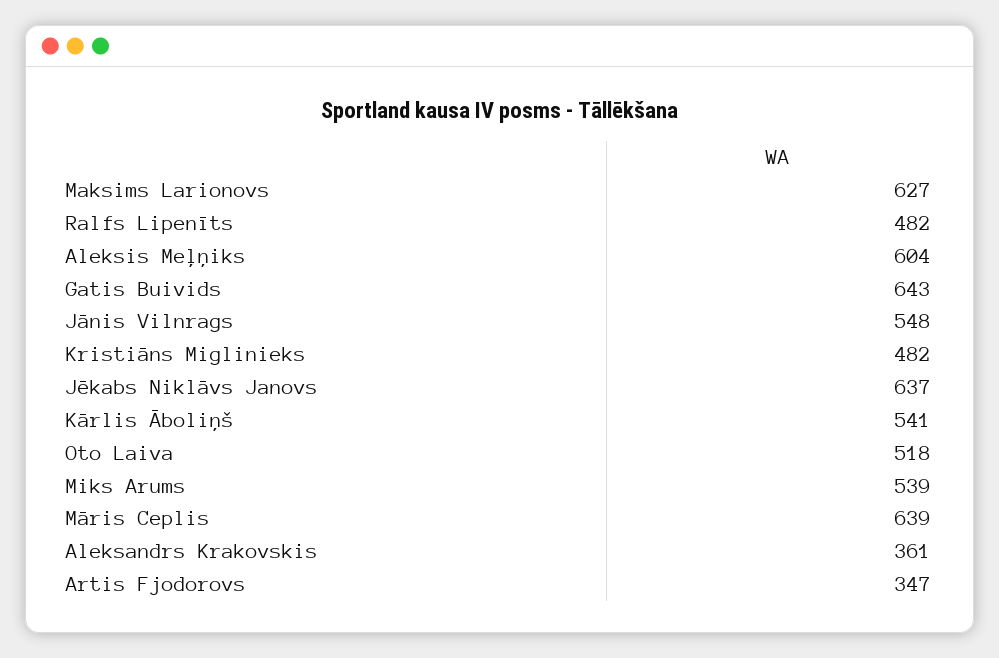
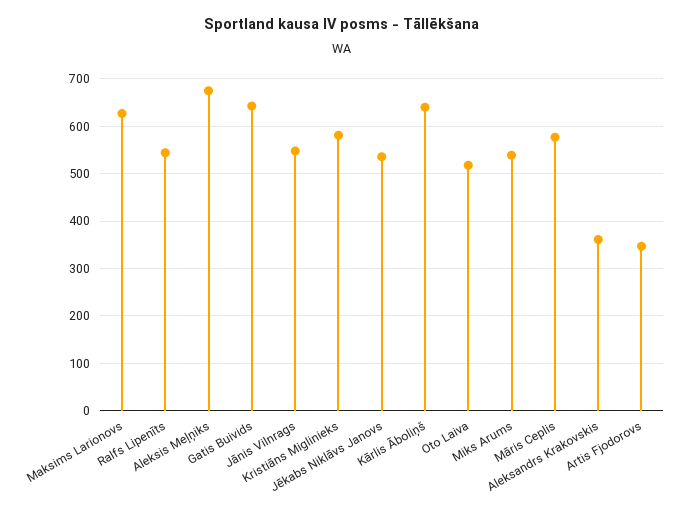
Ralfs Lipenīts: 482 -> 540
Aleksis Meļņiks: 604 -> 680
Kristiāns Miglinieks: 482 -> 580
Jēkabs Niklāvs Janovs: 637 -> 540
Kārlis Āboliņš: 541 -> 640
Māris Ceplis: 639 -> 580

